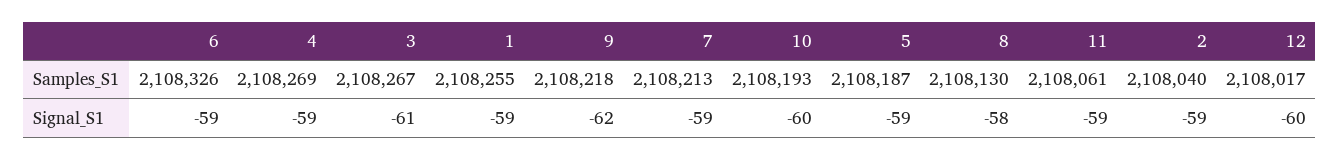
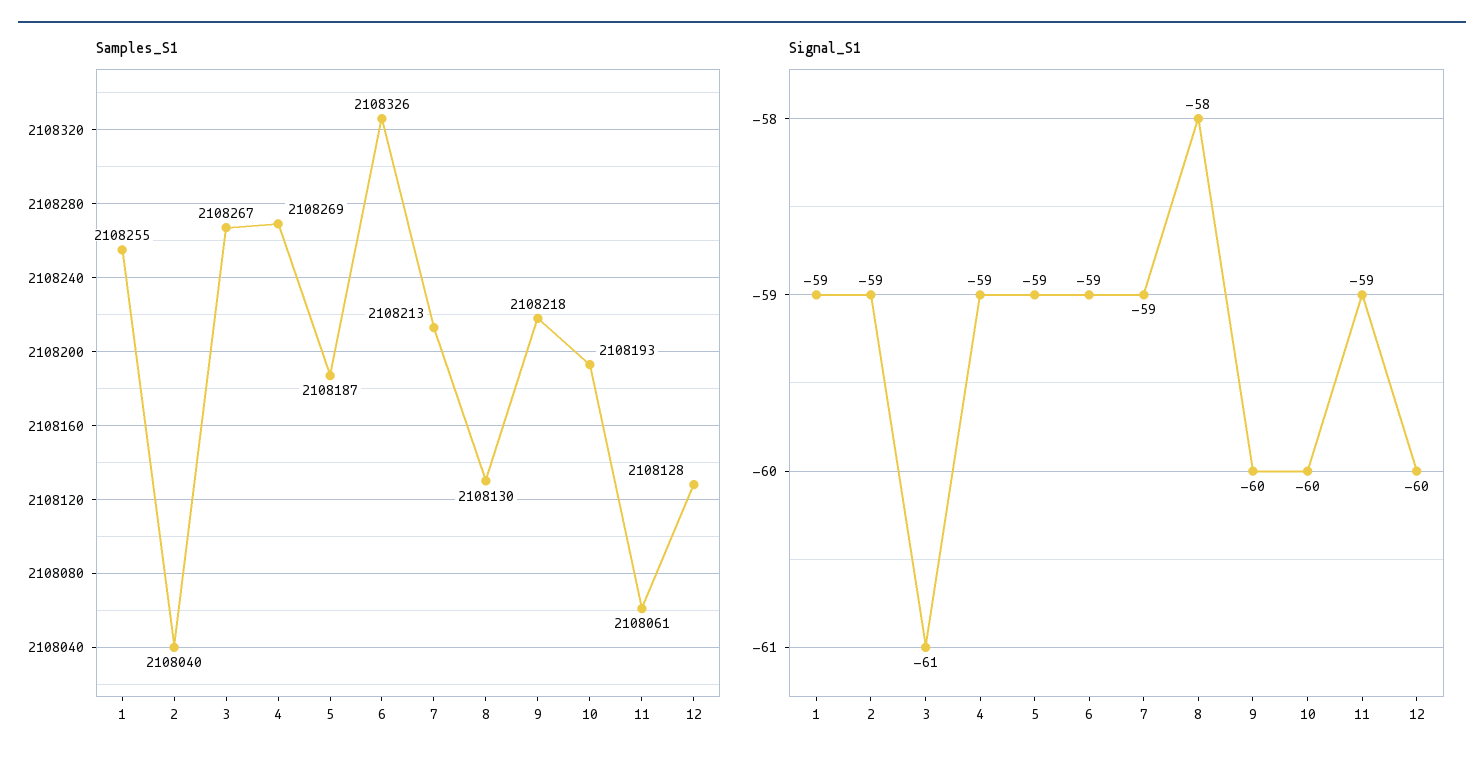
Samples_S1, 12: 2108017 -> 2108128
Signal_S1, 9: -62 -> -60

